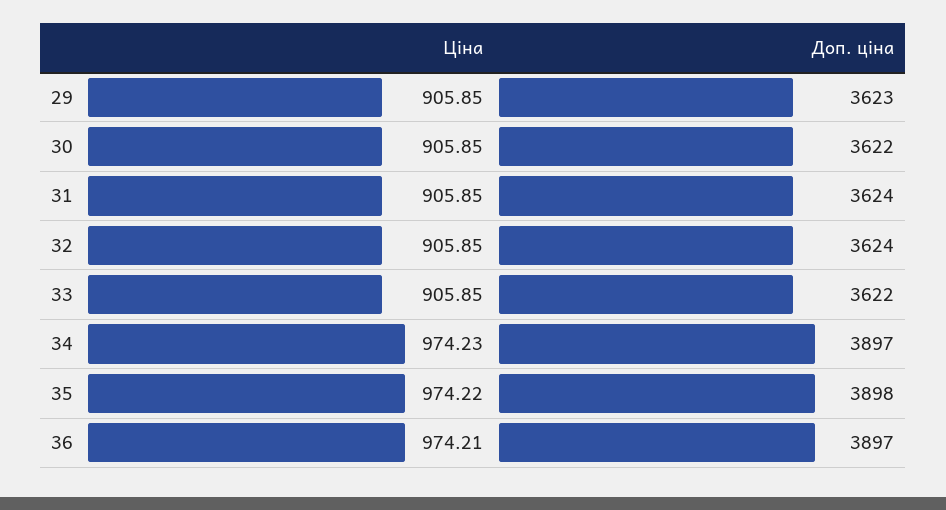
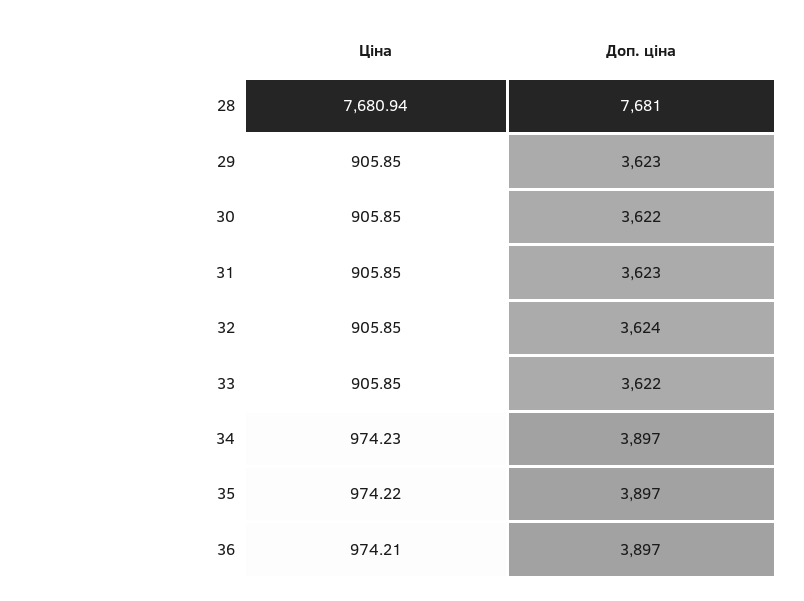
Доп. ціна, 31: 3624 -> 3623
Доп. ціна, 35: 3898 -> 3897
Ціна, 28: none -> 7680.94
Доп. ціна, 28: none -> 7681

